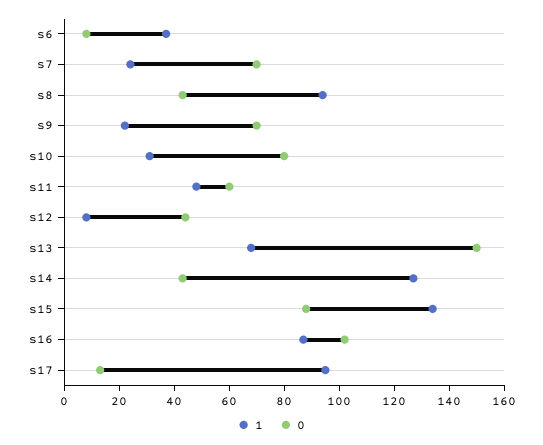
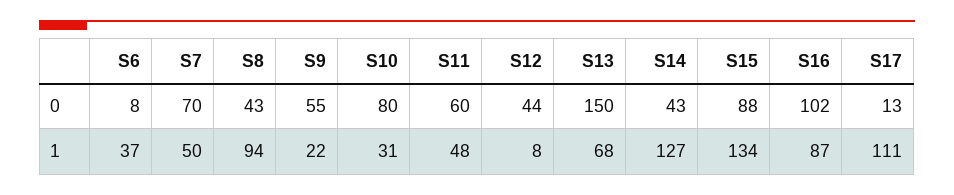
1, s7: 25 -> 50
0, s9: 70 -> 55
1, s17: 95 -> 111

